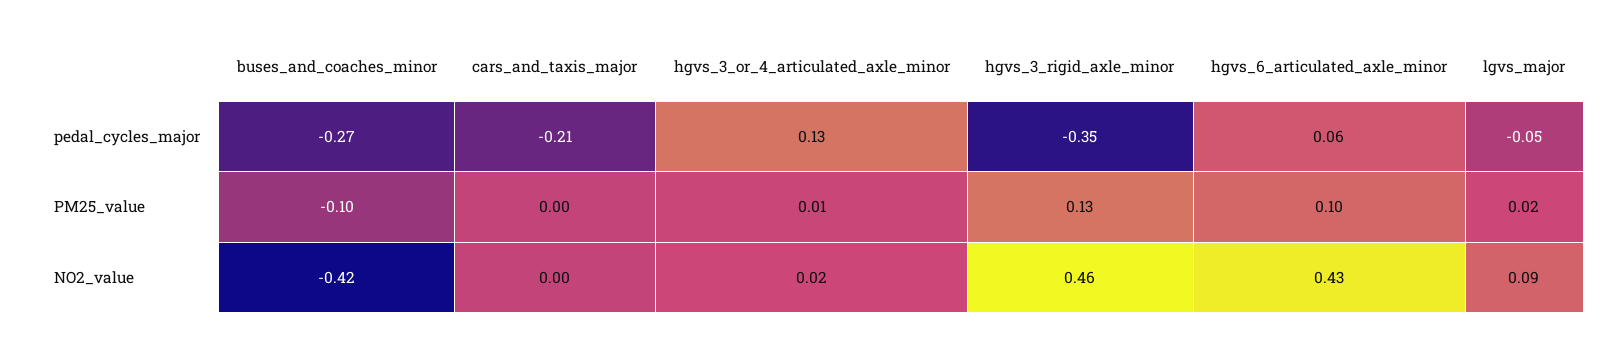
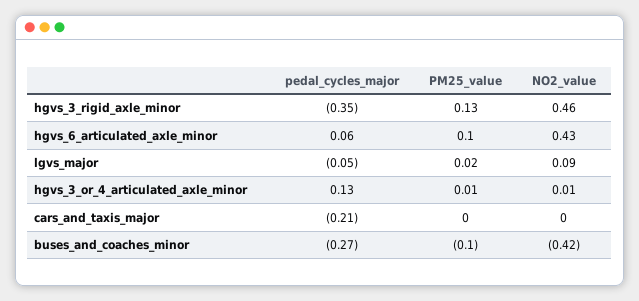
hgvs_3_or_4_articulated_axle_minor, NO2_value: 0.02 -> 0.01

